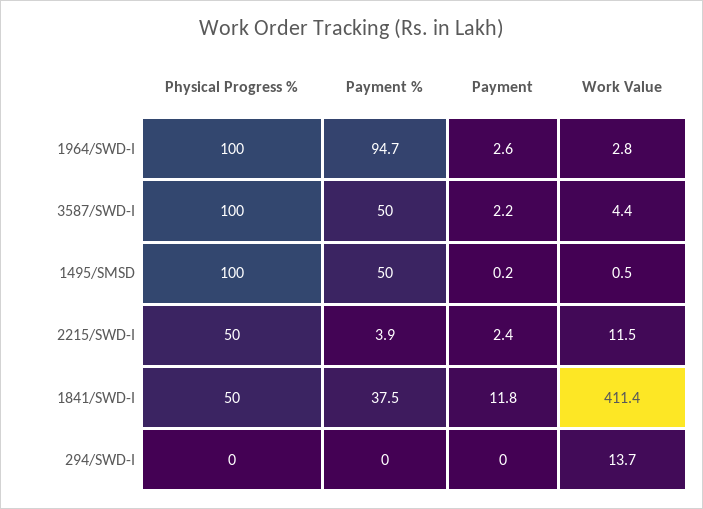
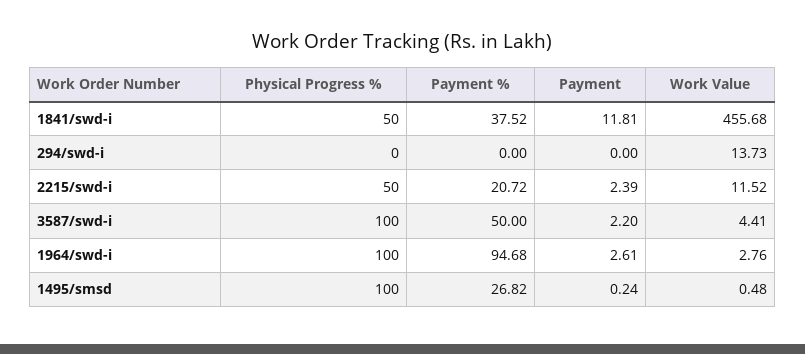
Payment %, 1495/SMSD: 50 -> 26.82
Payment %, 2215/SWD-I: 3.9 -> 20.72
Work Value, 1841/SWD-I: 411.4 -> 455.68

